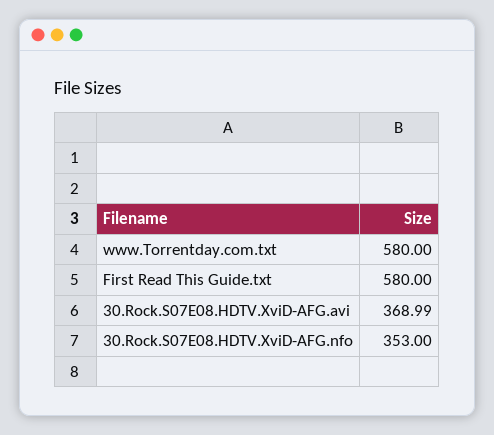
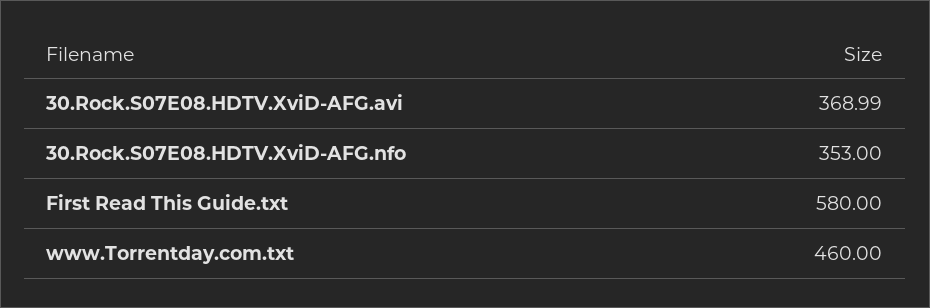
www.Torrentday.com.txt: 580 -> 460

